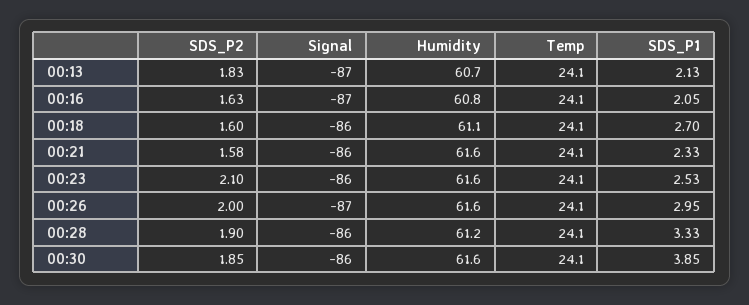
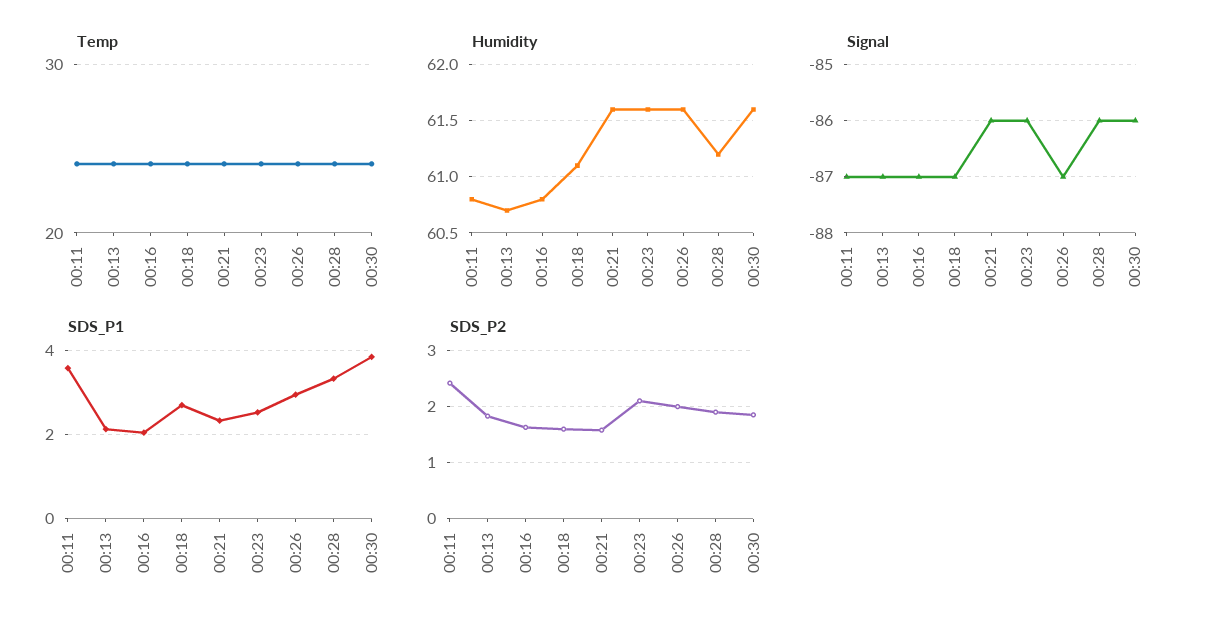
Signal, 00:18: -86 -> -87
Temp, 00:11: none -> 24
Humidity, 00:11: none -> 60.8
Signal, 00:11: none -> -87
SDS_P1, 00:11: none -> 3.6
SDS_P2, 00:11: none -> 2.4

